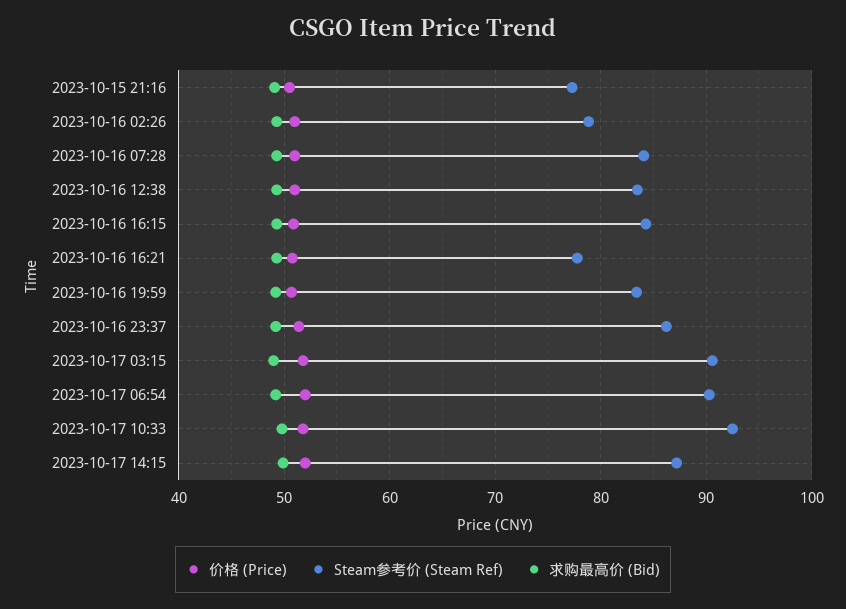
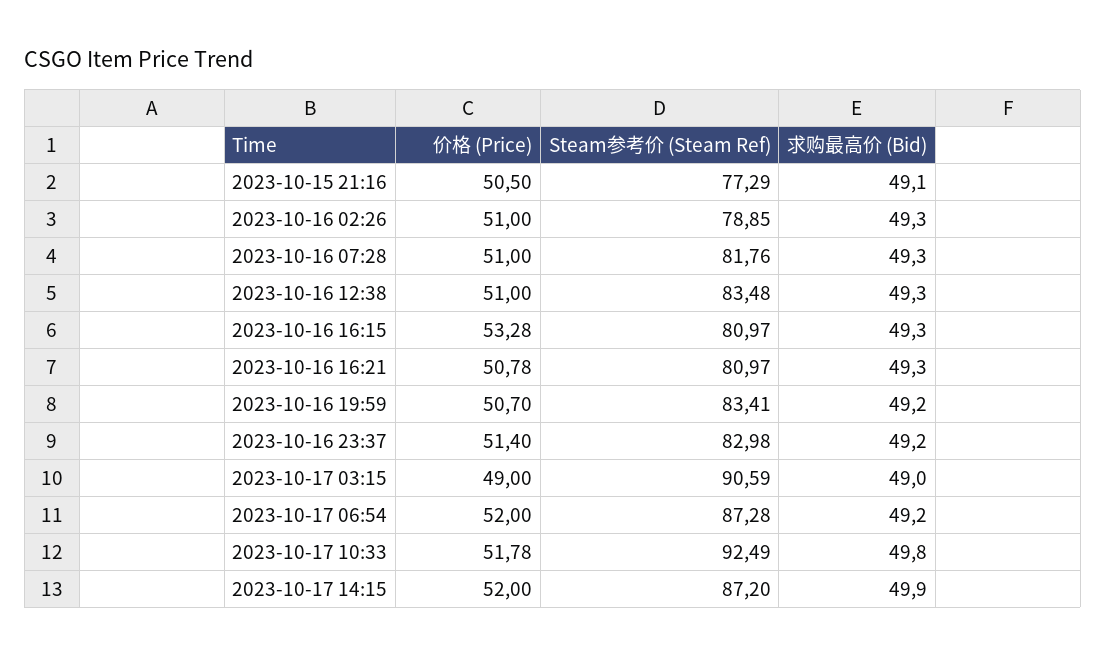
Steam参考价 (Steam Ref), 2023-10-16 07:28: 84 -> 81.76
价格 (Price), 2023-10-16 16:15: 51 -> 53.28
Steam参考价 (Steam Ref), 2023-10-16 16:15: 84 -> 80.97
Steam参考价 (Steam Ref), 2023-10-16 16:21: 78 -> 80.97
Steam参考价 (Steam Ref), 2023-10-16 23:37: 86 -> 82.98
价格 (Price), 2023-10-17 03:15: 52 -> 49
Steam参考价 (Steam Ref), 2023-10-17 06:54: 90 -> 87.28

